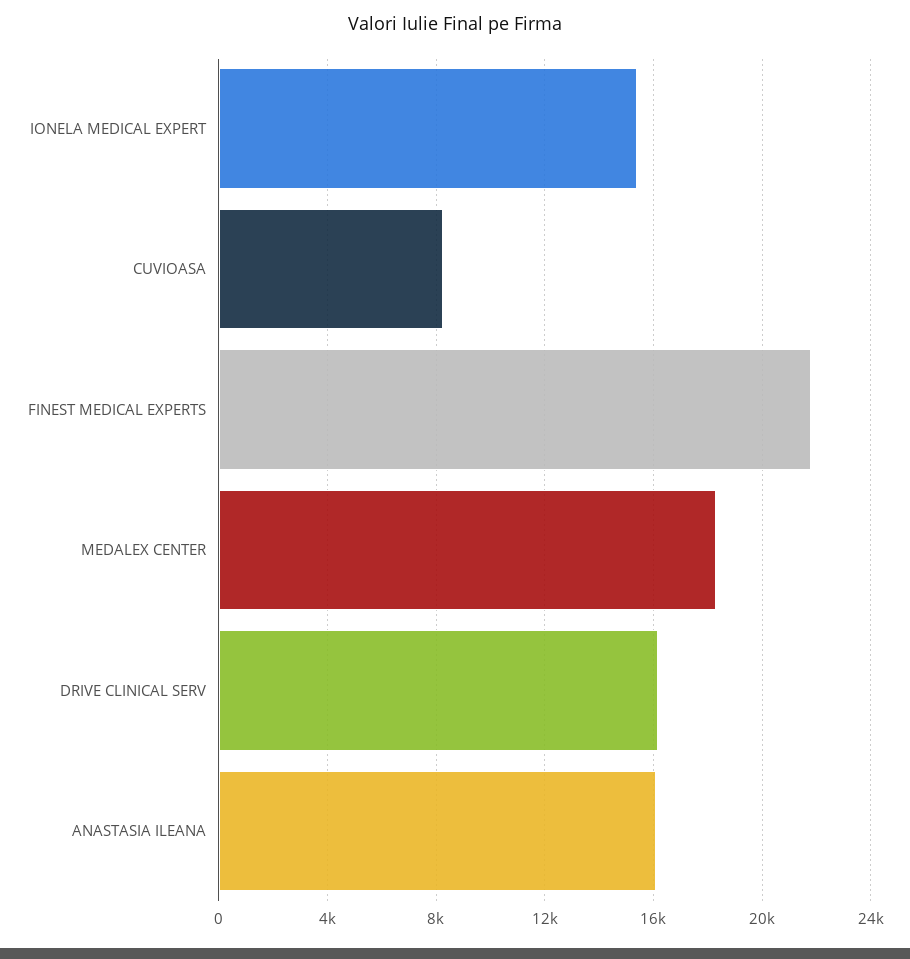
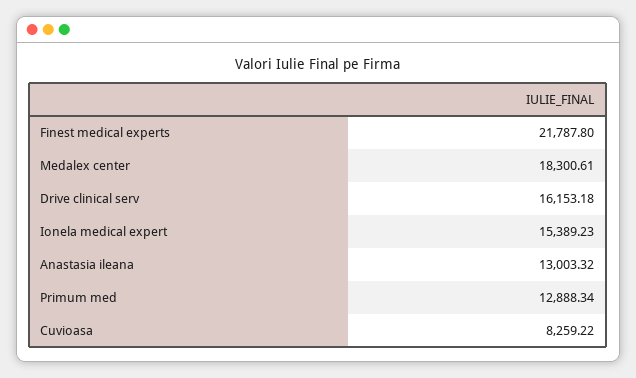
ANASTASIA ILEANA: 16000 -> 13003.32
Primum med: none -> 12888.34

